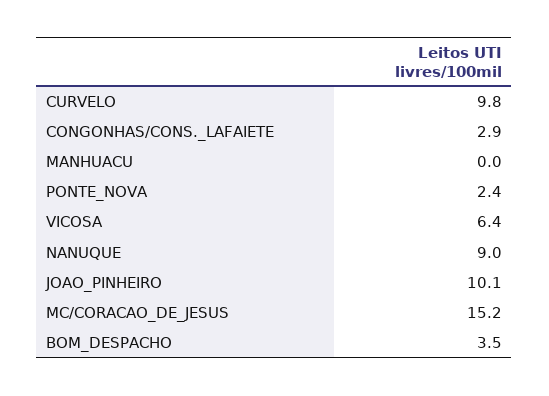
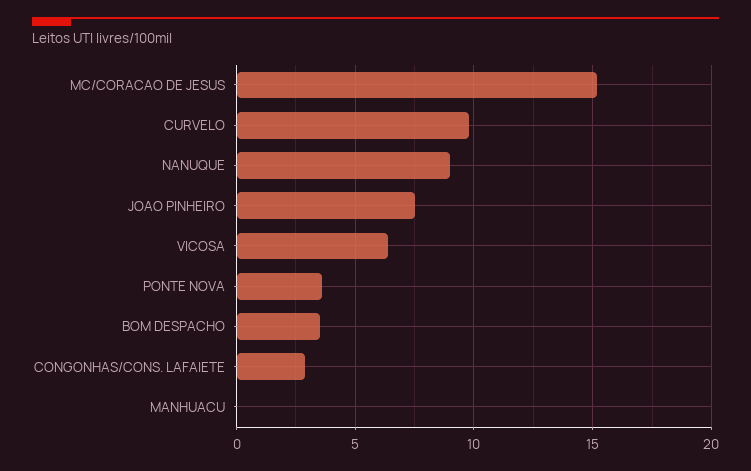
PONTE_NOVA: 2.4 -> 3.5
JOAO_PINHEIRO: 10.1 -> 7.5

